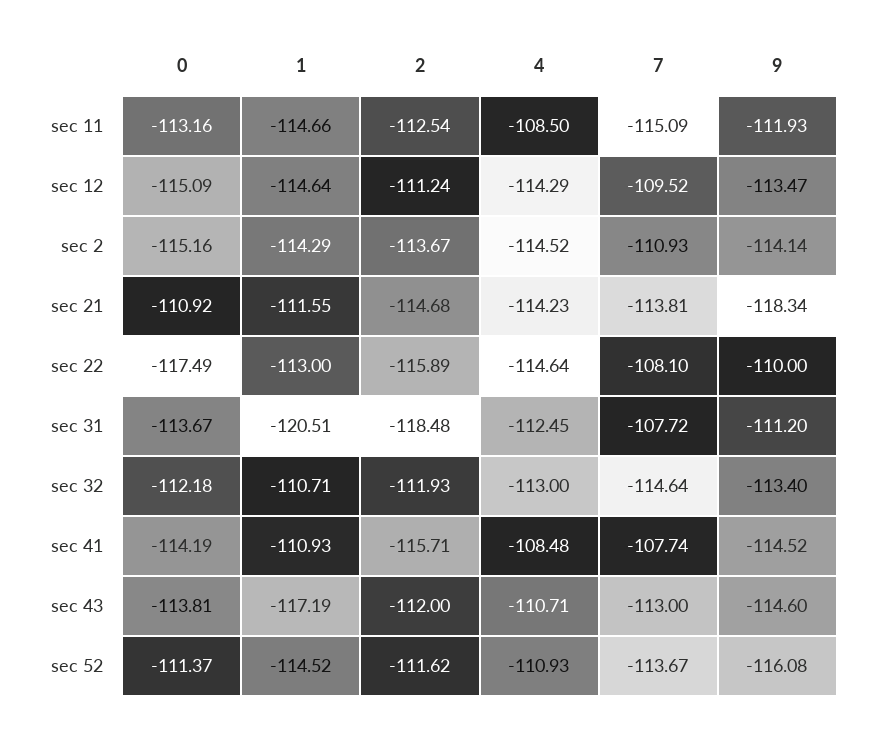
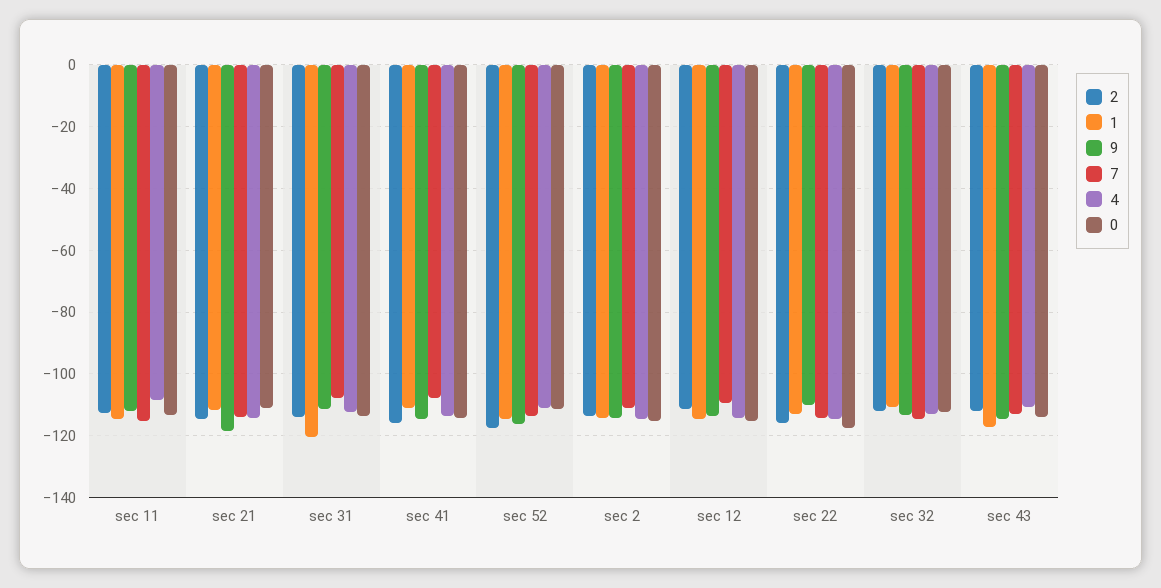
7, sec 22: -108.1 -> -114
2, sec 31: -118.48 -> -114
4, sec 41: -108.48 -> -114
2, sec 52: -111.62 -> -118

